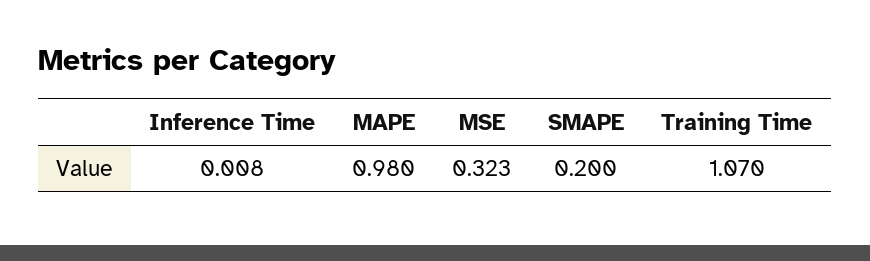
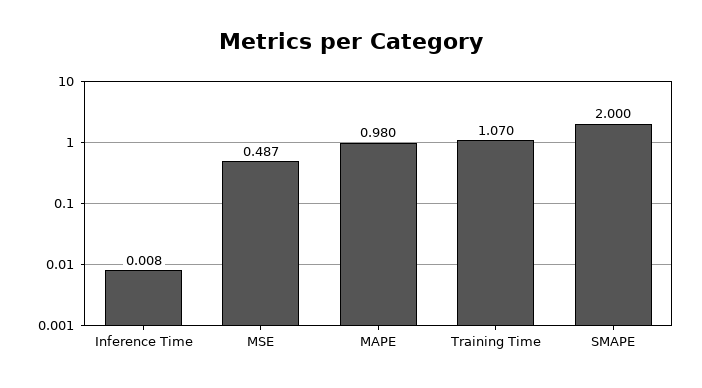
MSE: 0.323 -> 0.487
SMAPE: 0.2 -> 2

